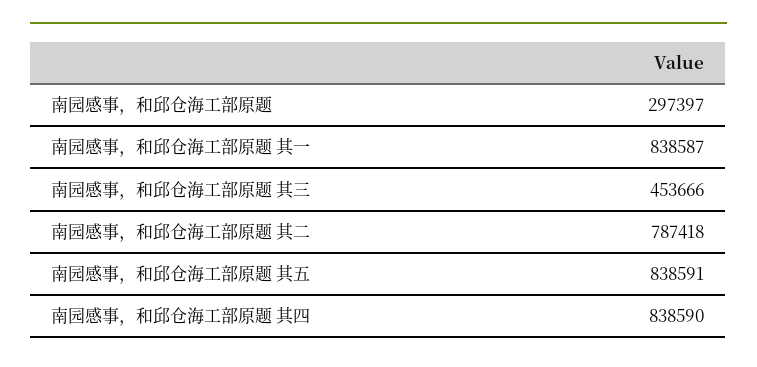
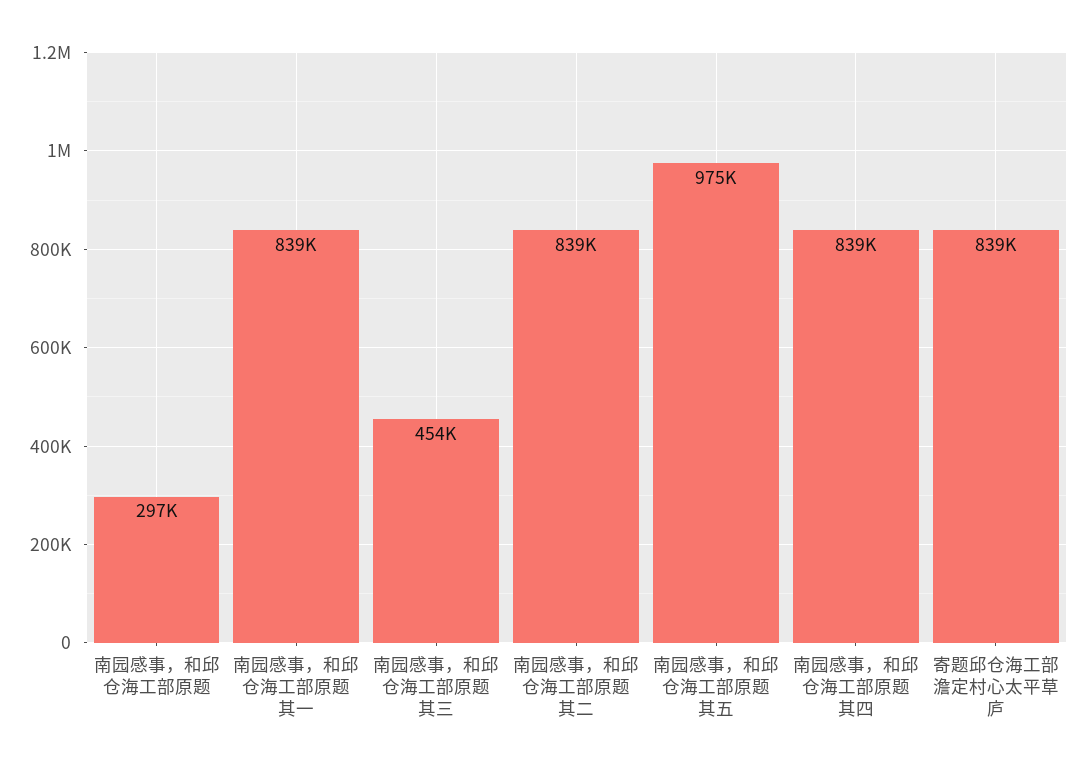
南园感事，和邱仓海工部原题 其二: 787418 -> 839000
南园感事，和邱仓海工部原题 其五: 838591 -> 975000
寄题邱仓海工部澹定村心太平草庐: none -> 839000

